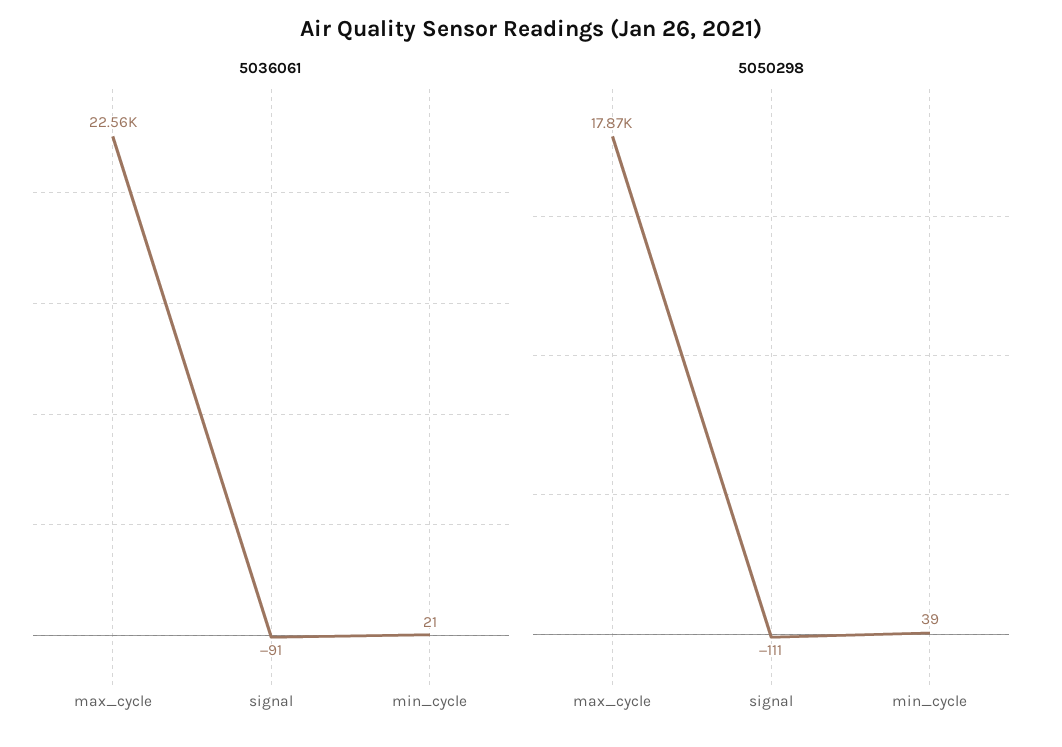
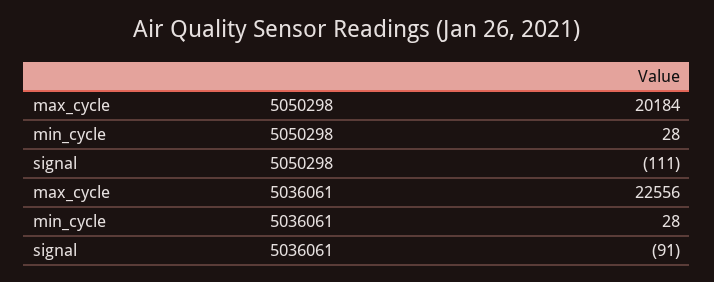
5036061, min_cycle: 21 -> 28
5050298, max_cycle: 17870 -> 20184
5050298, min_cycle: 39 -> 28

